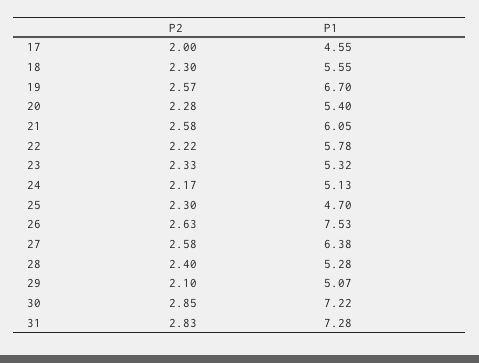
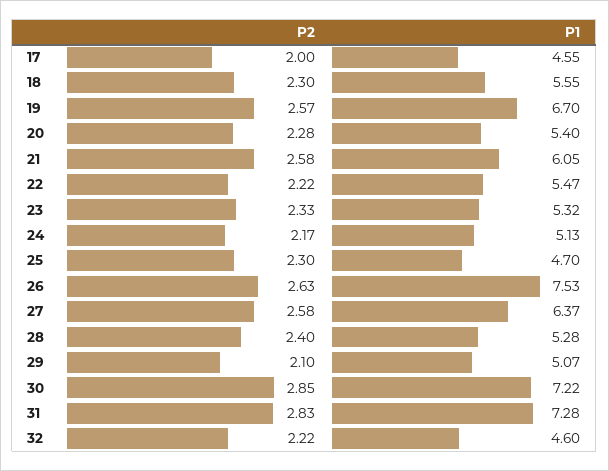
P1, 22: 5.78 -> 5.47
P1, 27: 6.38 -> 6.37
P2, 32: none -> 2.22
P1, 32: none -> 4.6

